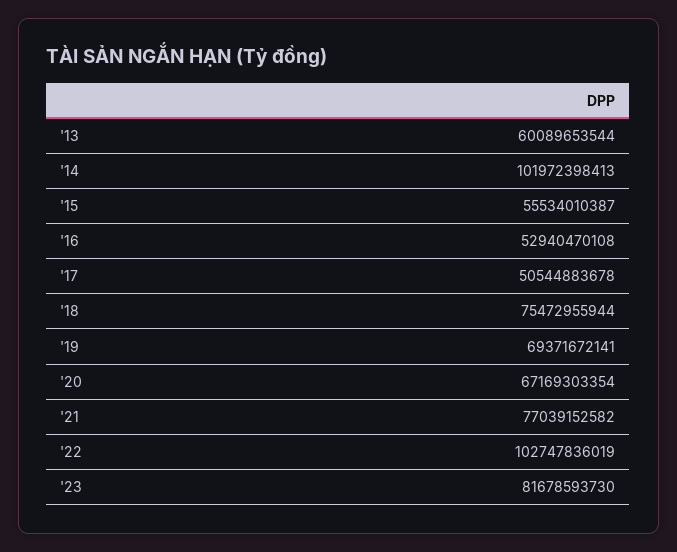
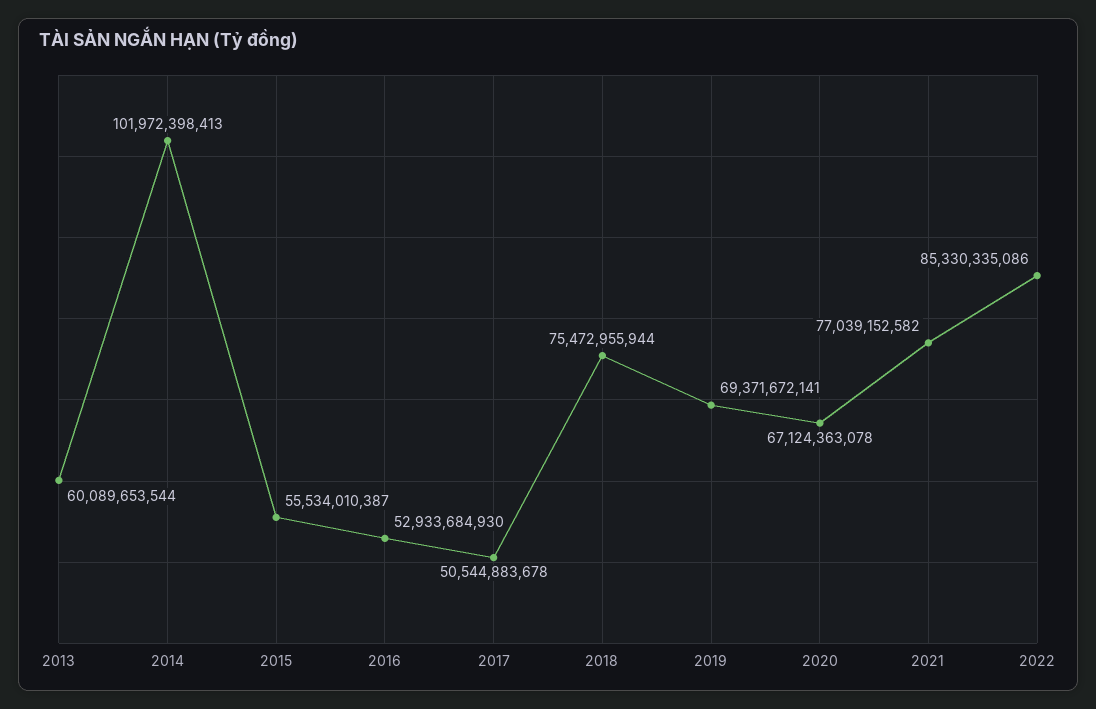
'16: 52940470108 -> 52933684930
'20: 67169303354 -> 67124363078
'22: 102747836019 -> 85330335086
'23: 81678593730 -> none

